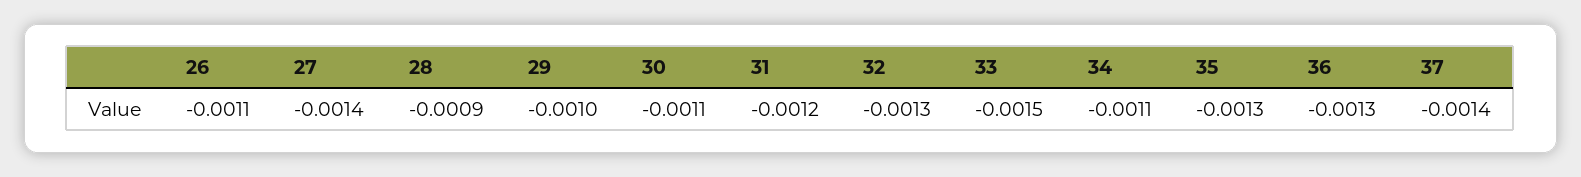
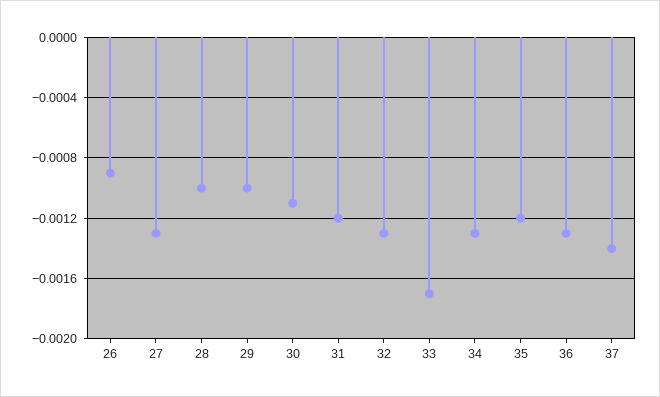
26: -0.0011 -> -0.0009
27: -0.0014 -> -0.0013
28: -0.0009 -> -0.001
33: -0.0015 -> -0.0017
34: -0.0011 -> -0.0013
35: -0.0013 -> -0.0012

